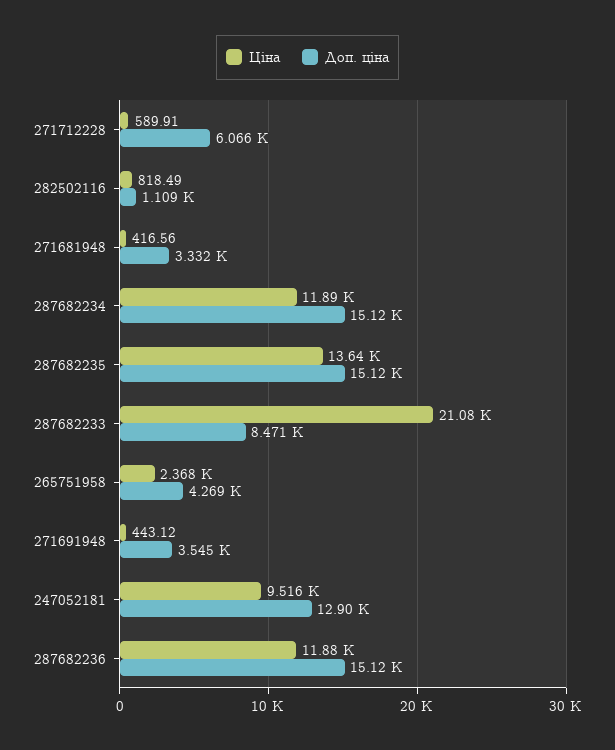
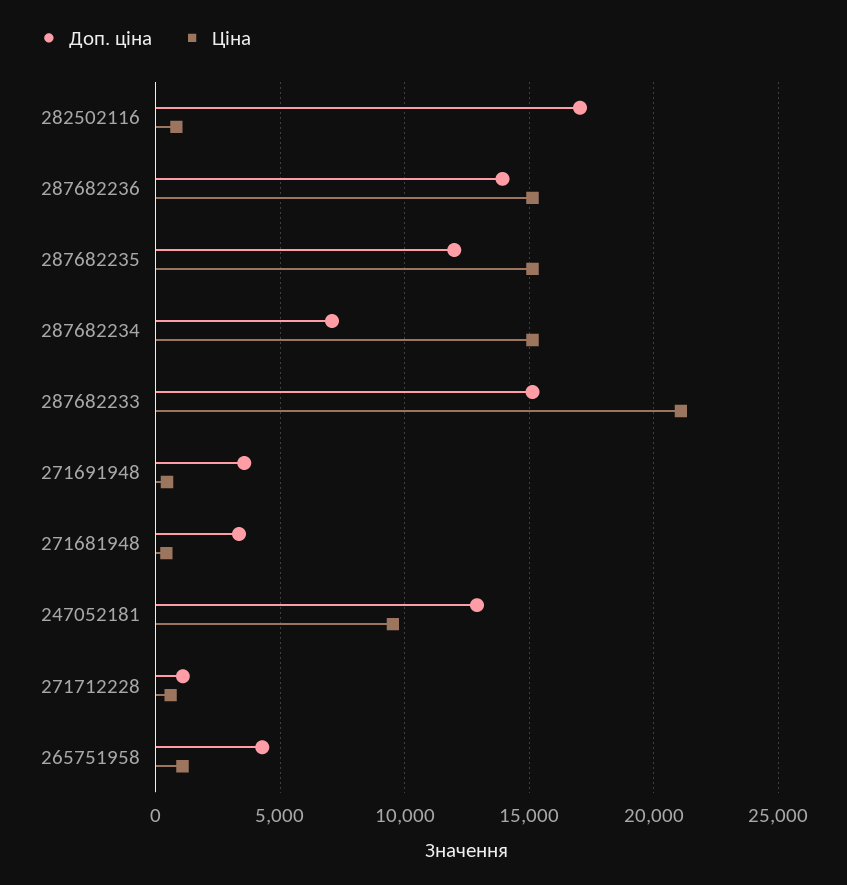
Доп. ціна, 271712228: 6066 -> 1000
Доп. ціна, 282502116: 1109 -> 17000
Ціна, 287682234: 11890 -> 15000
Доп. ціна, 287682234: 15120 -> 7000
Ціна, 287682235: 13640 -> 15000
Доп. ціна, 287682235: 15120 -> 12000
Доп. ціна, 287682233: 8471 -> 15000
Ціна, 265751958: 2368 -> 1000
Ціна, 287682236: 11880 -> 15000
Доп. ціна, 287682236: 15120 -> 14000

